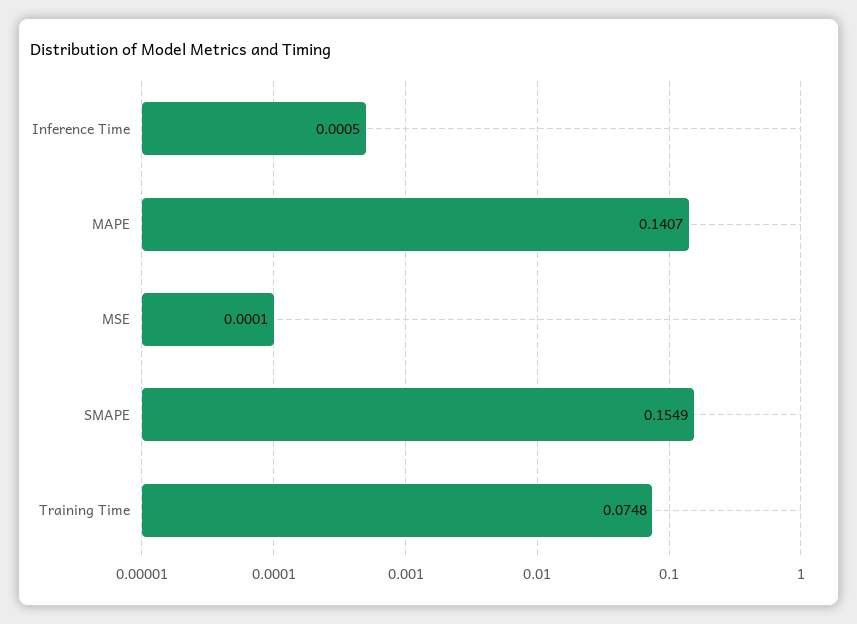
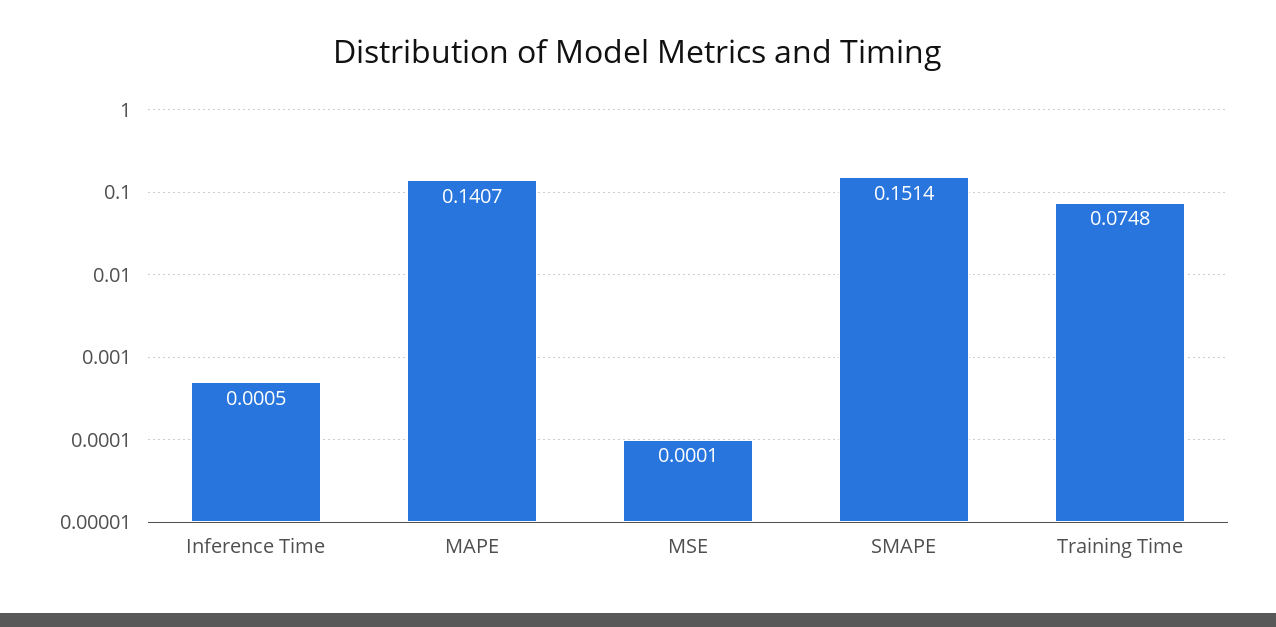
SMAPE: 0.1549 -> 0.1514

